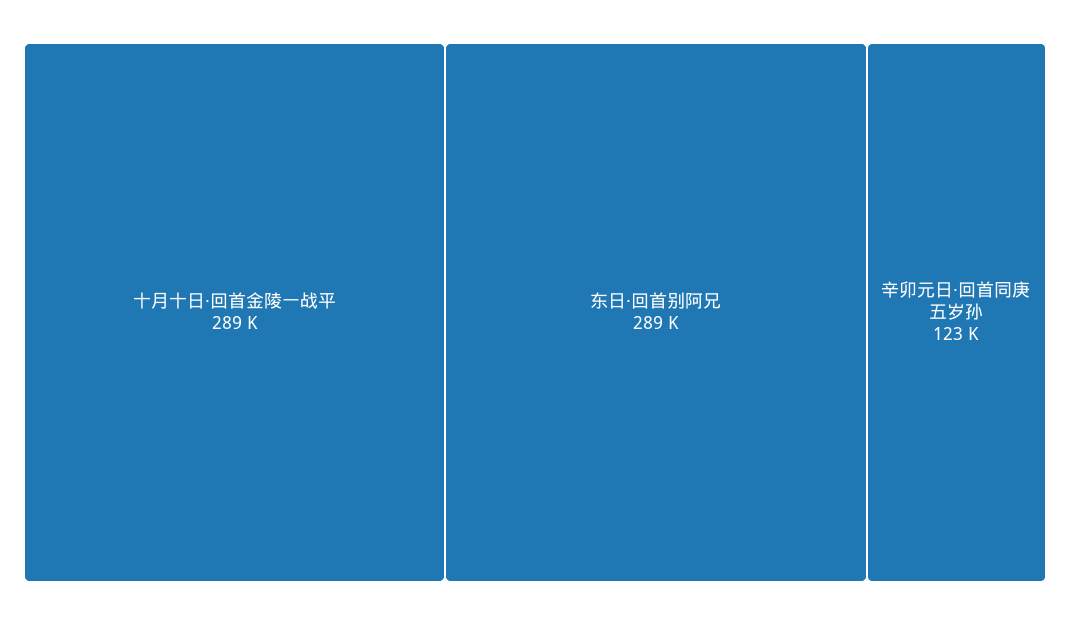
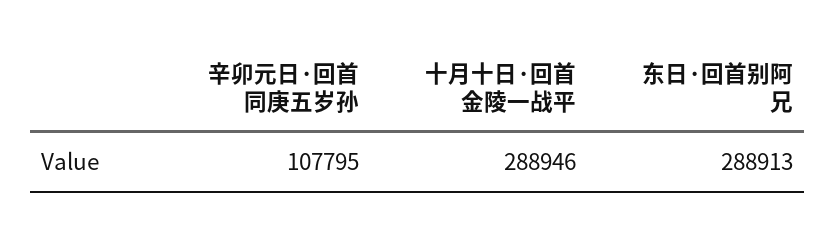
辛卯元日·回首同庚五岁孙: 123000 -> 107795

